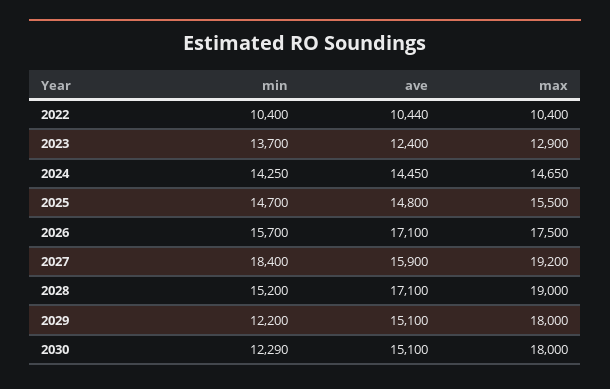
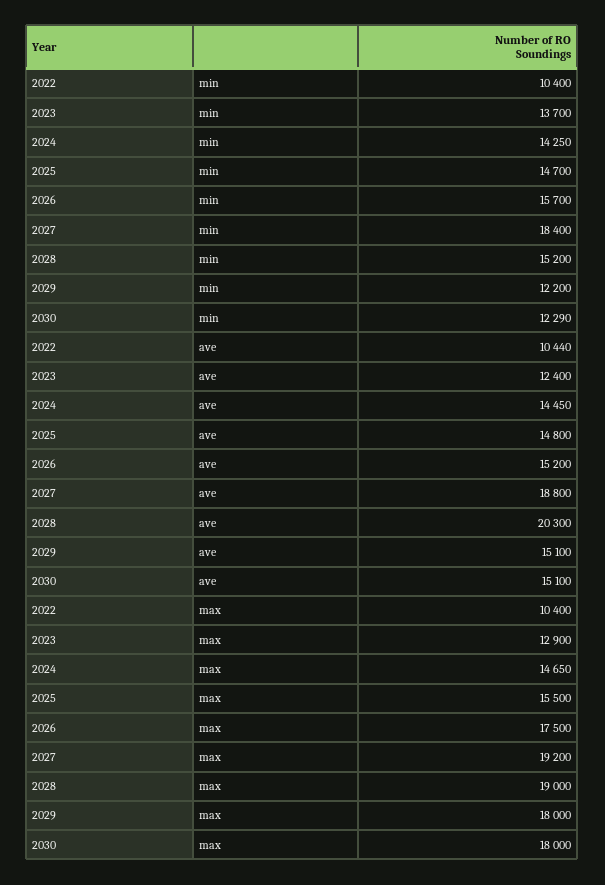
ave, 2026: 17100 -> 15200
ave, 2027: 15900 -> 18800
ave, 2028: 17100 -> 20300

